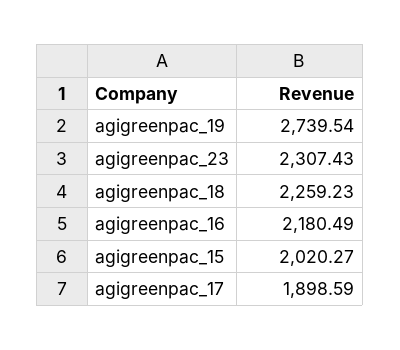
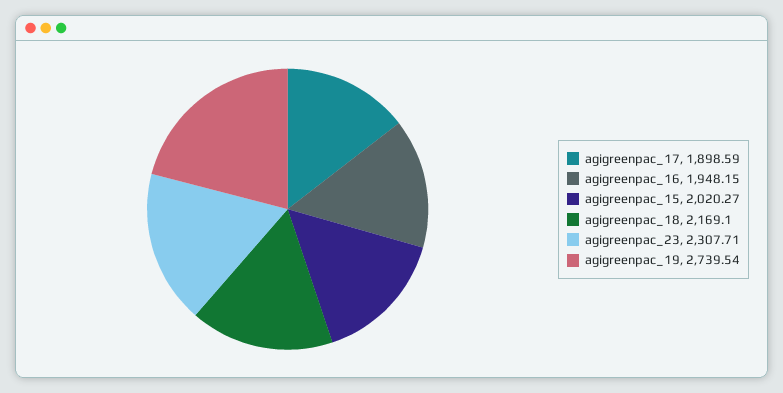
agigreenpac_23: 2307.43 -> 2307.71
agigreenpac_18: 2259.23 -> 2169.1
agigreenpac_16: 2180.49 -> 1948.15

